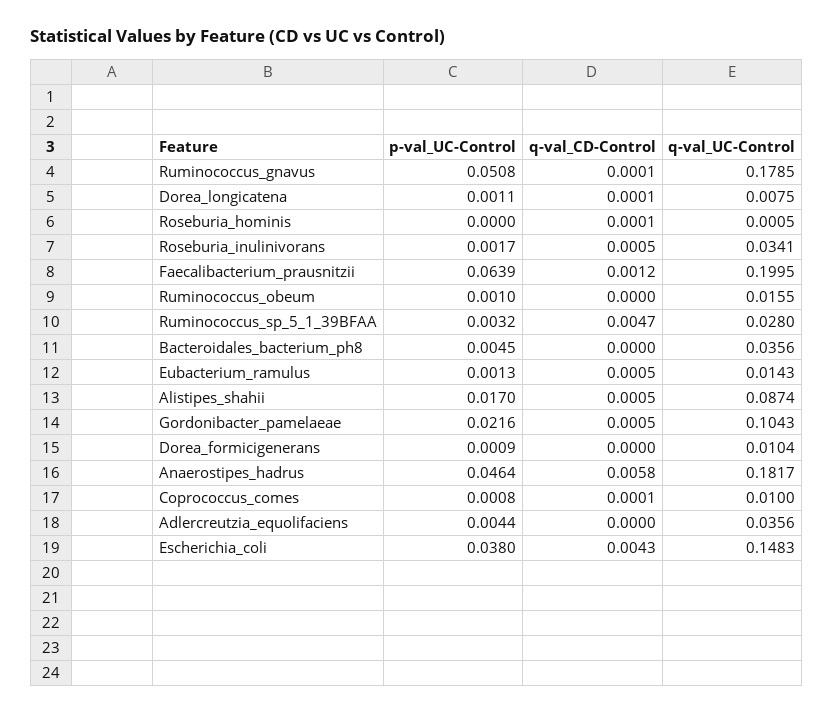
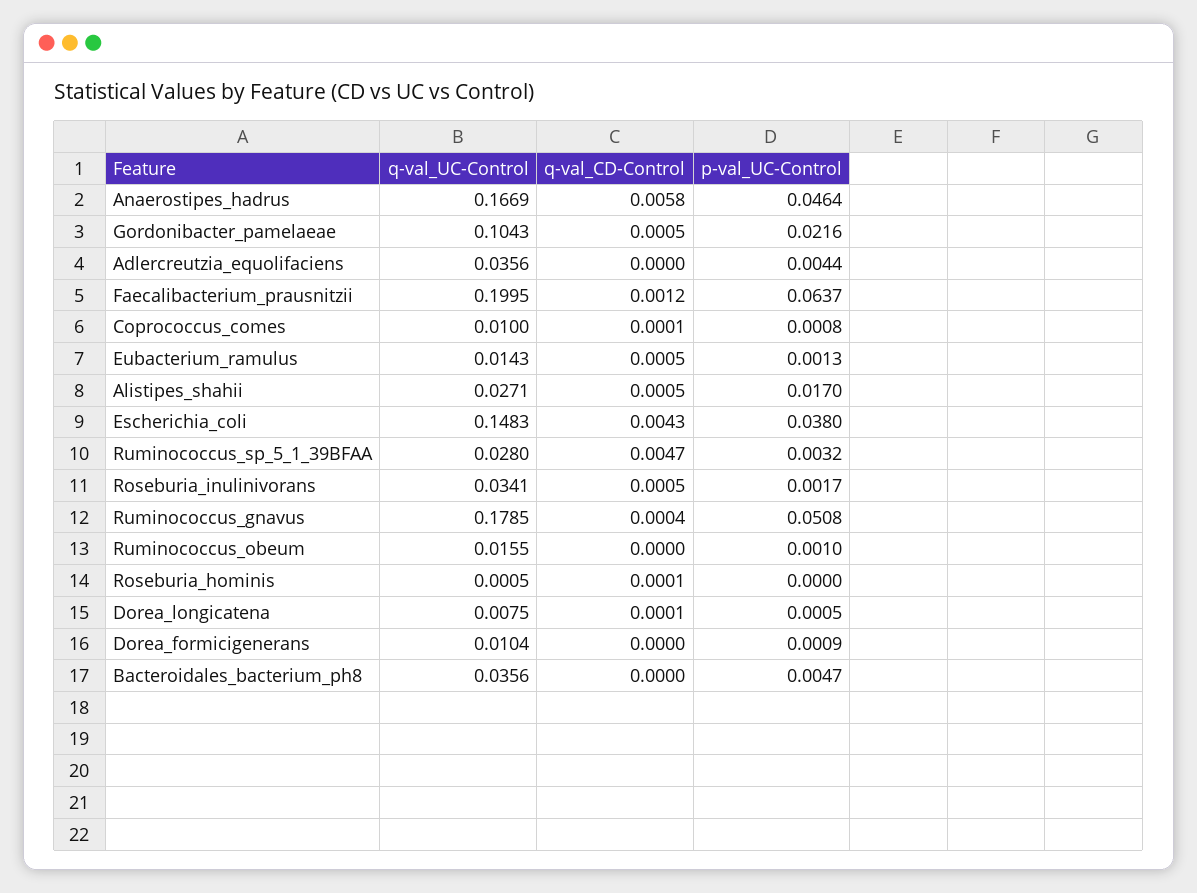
q-val_CD-Control, Ruminococcus_gnavus: 0.0001 -> 0.0004
p-val_UC-Control, Dorea_longicatena: 0.0011 -> 0.0005
p-val_UC-Control, Faecalibacterium_prausnitzii: 0.0639 -> 0.0637
p-val_UC-Control, Bacteroidales_bacterium_ph8: 0.0045 -> 0.0047
q-val_UC-Control, Alistipes_shahii: 0.0874 -> 0.0271
q-val_UC-Control, Anaerostipes_hadrus: 0.1817 -> 0.1669

